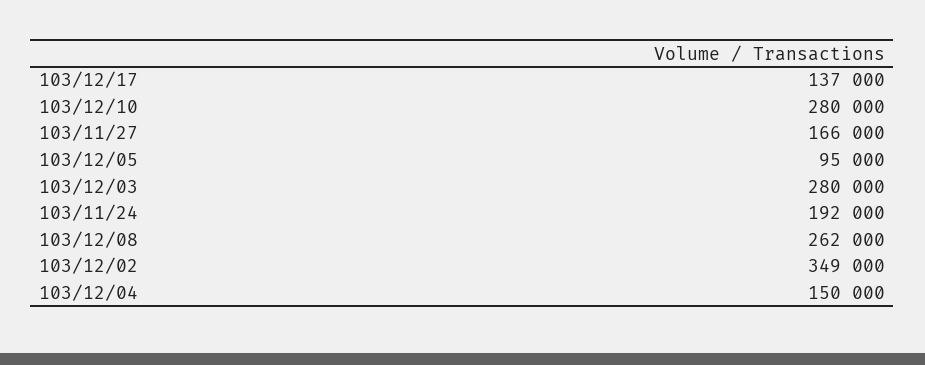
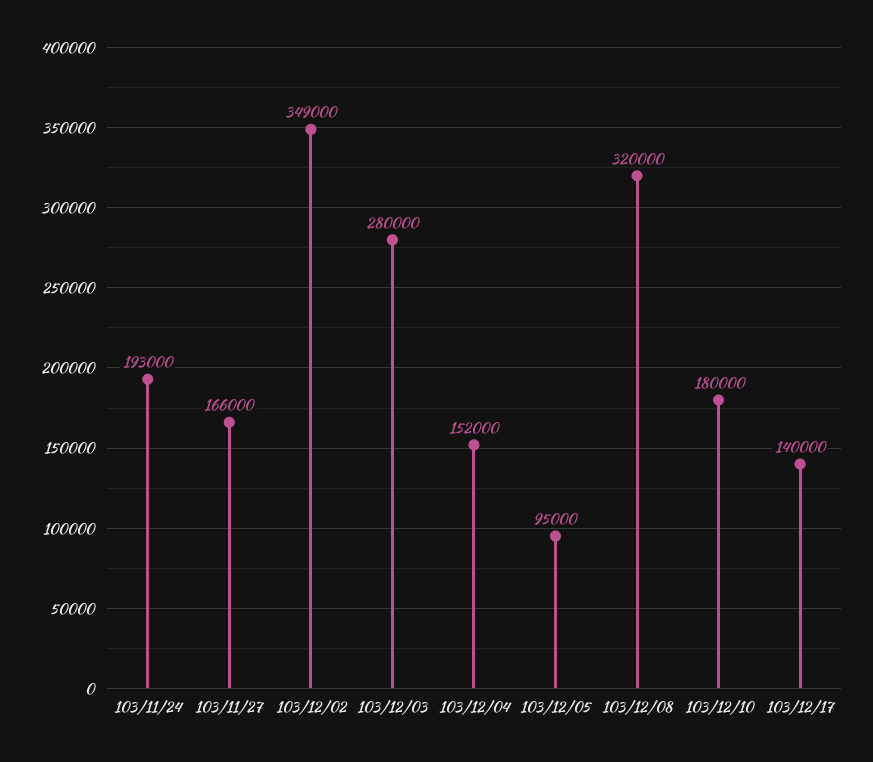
103/12/17: 137000 -> 140000
103/12/10: 280000 -> 180000
103/11/24: 192000 -> 193000
103/12/08: 262000 -> 320000
103/12/04: 150000 -> 152000

